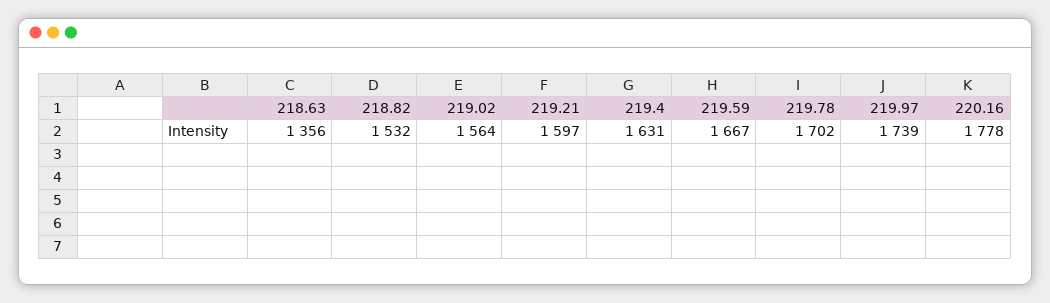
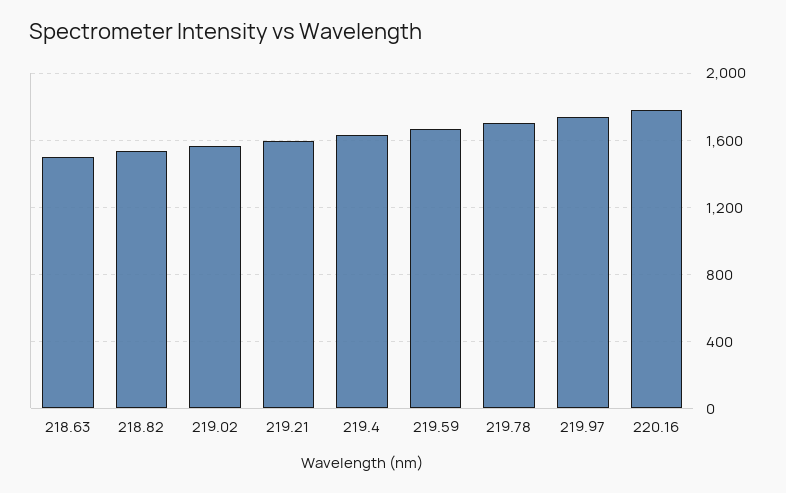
218.63: 1356 -> 1500

